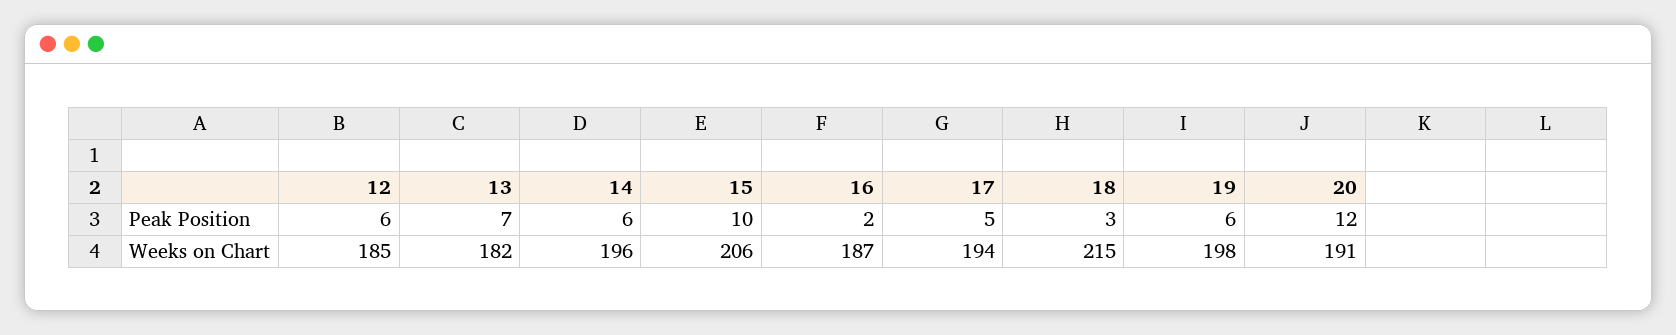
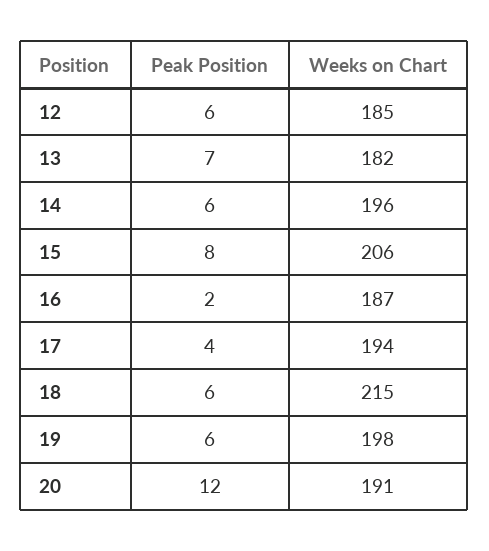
15, Peak Position: 10 -> 8
17, Peak Position: 5 -> 4
18, Peak Position: 3 -> 6

